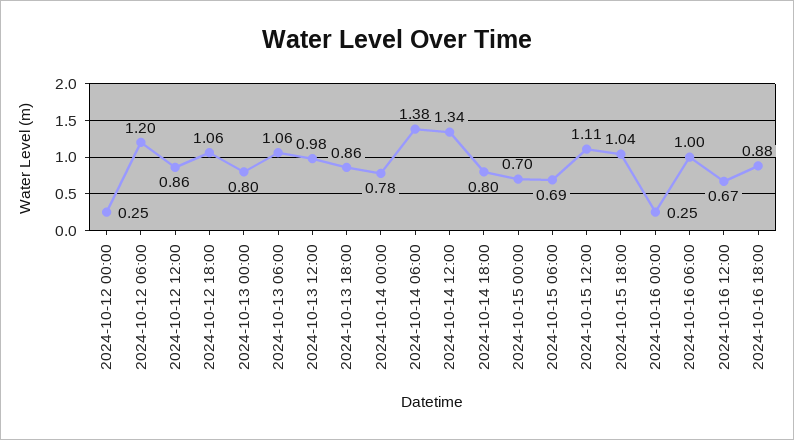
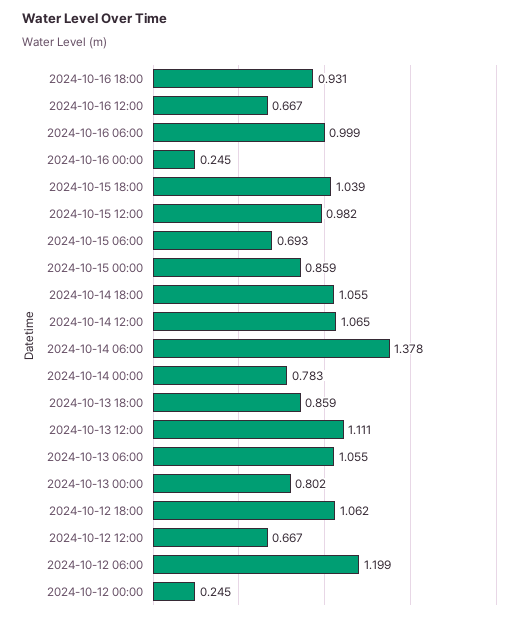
2024-10-12 12:00: 0.86 -> 0.667
2024-10-13 12:00: 0.98 -> 1.111
2024-10-14 12:00: 1.34 -> 1.065
2024-10-14 18:00: 0.8 -> 1.055
2024-10-15 00:00: 0.7 -> 0.859
2024-10-15 12:00: 1.11 -> 0.982
2024-10-16 18:00: 0.88 -> 0.931

